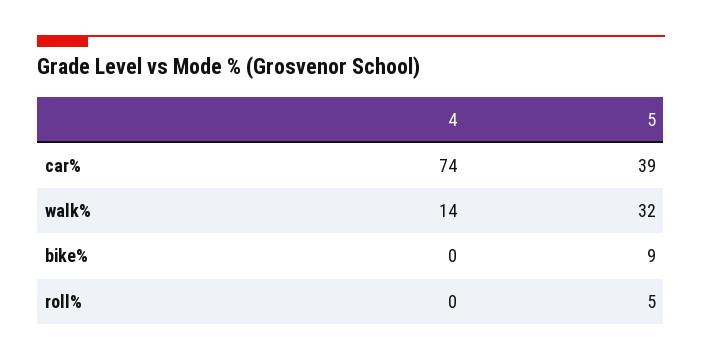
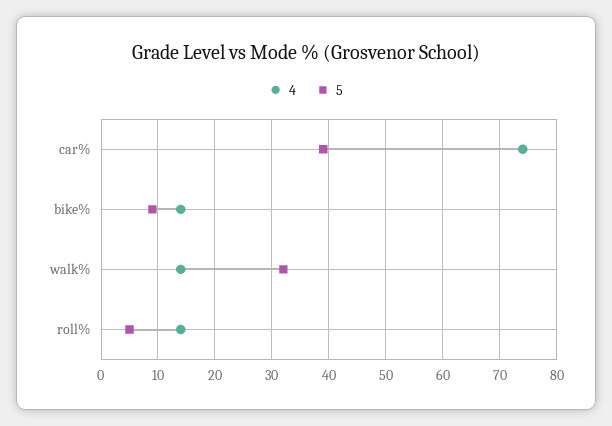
4, bike%: 0 -> 15
4, roll%: 0 -> 15

